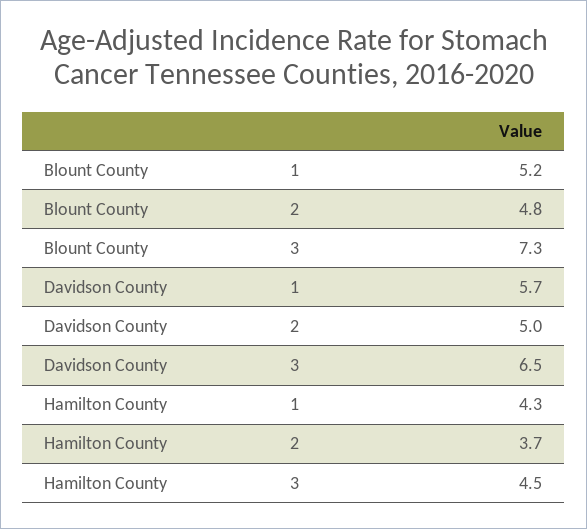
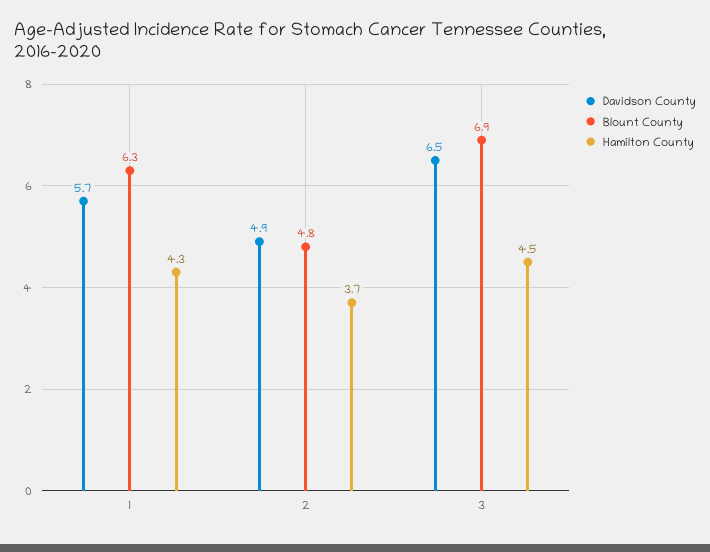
Blount County, 1: 5.2 -> 6.3
Blount County, 3: 7.3 -> 6.9
Davidson County, 2: 5 -> 4.9

